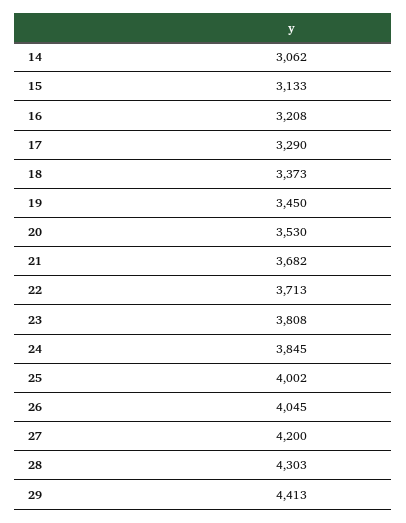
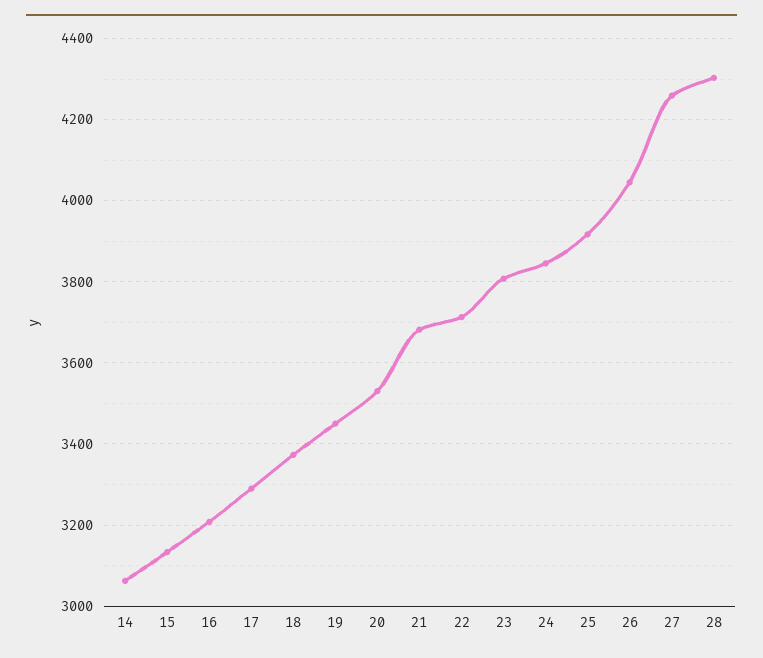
25: 4002 -> 3920
27: 4200 -> 4260
29: 4413 -> none

